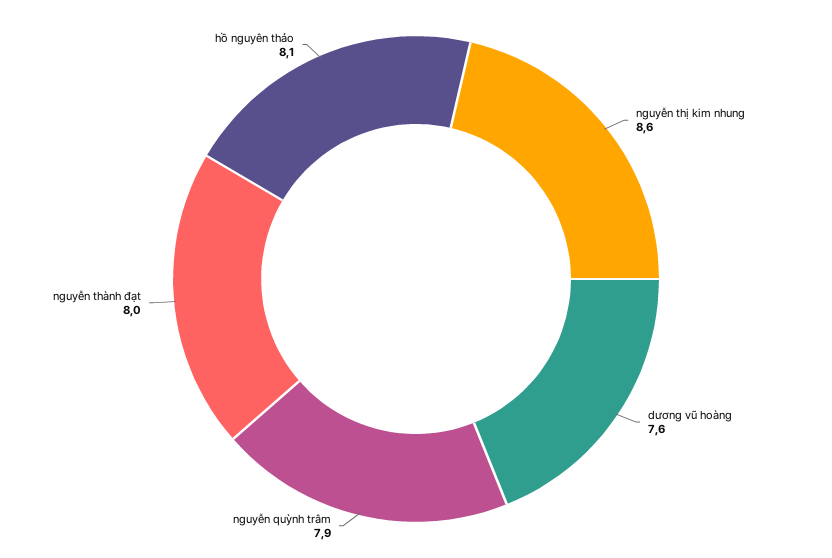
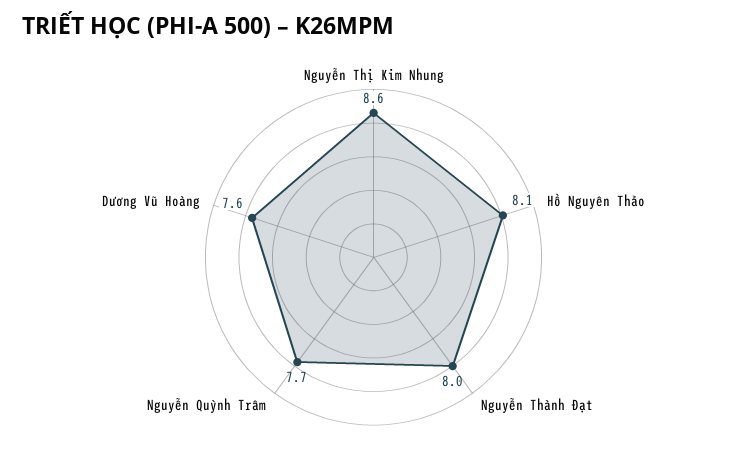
nguyễn quỳnh trâm: 7.9 -> 7.7

